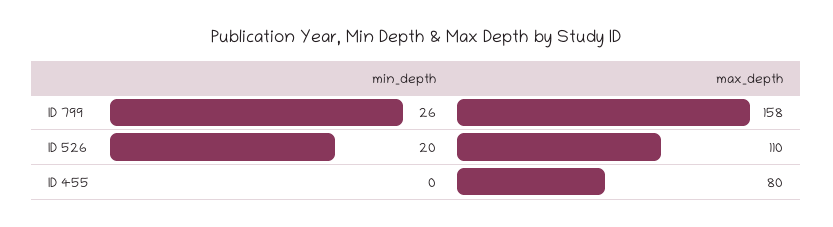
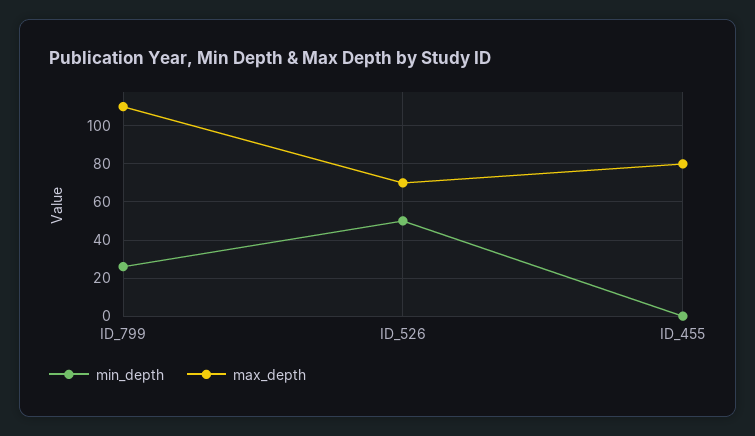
max_depth, ID 799: 158 -> 110
min_depth, ID 526: 20 -> 50
max_depth, ID 526: 110 -> 70

